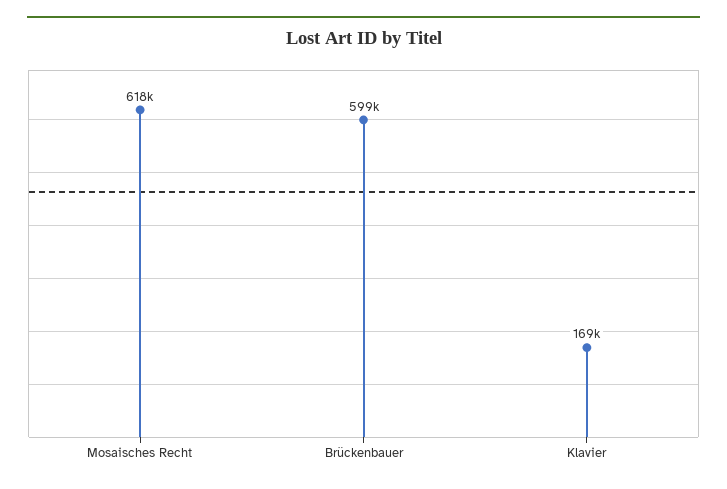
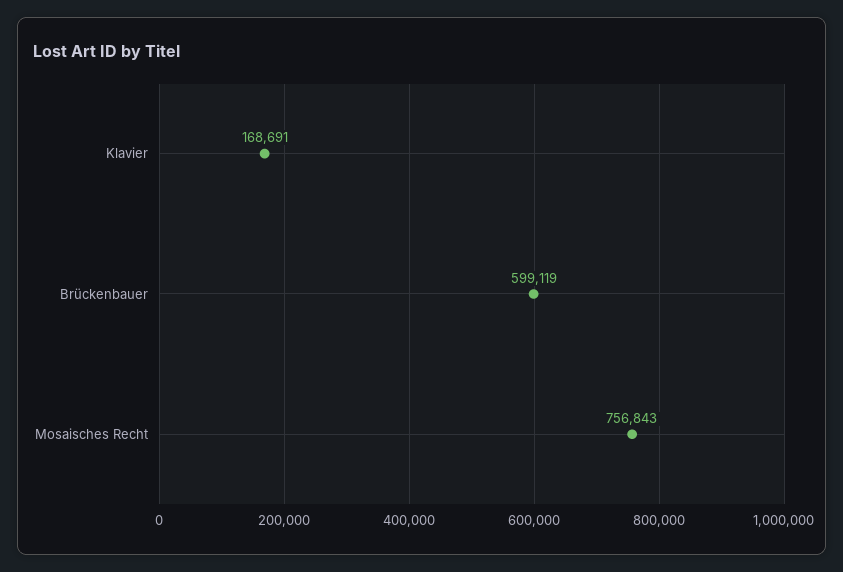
Mosaisches Recht: 618000 -> 756843

